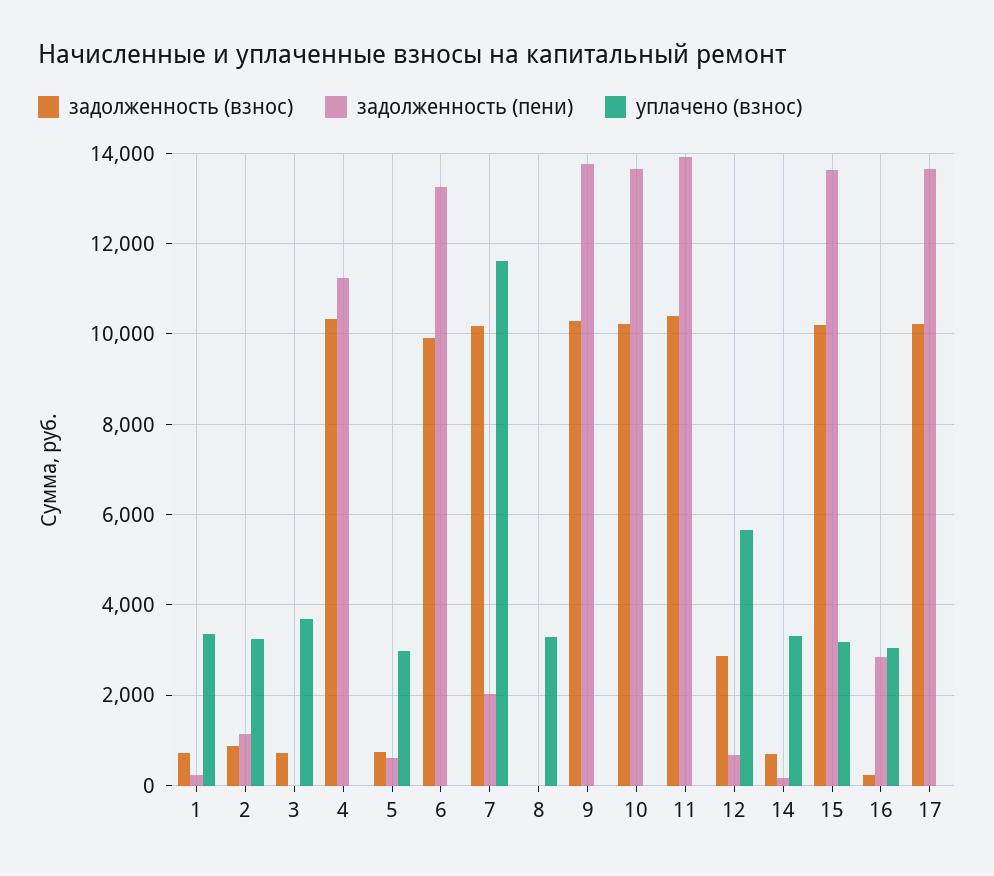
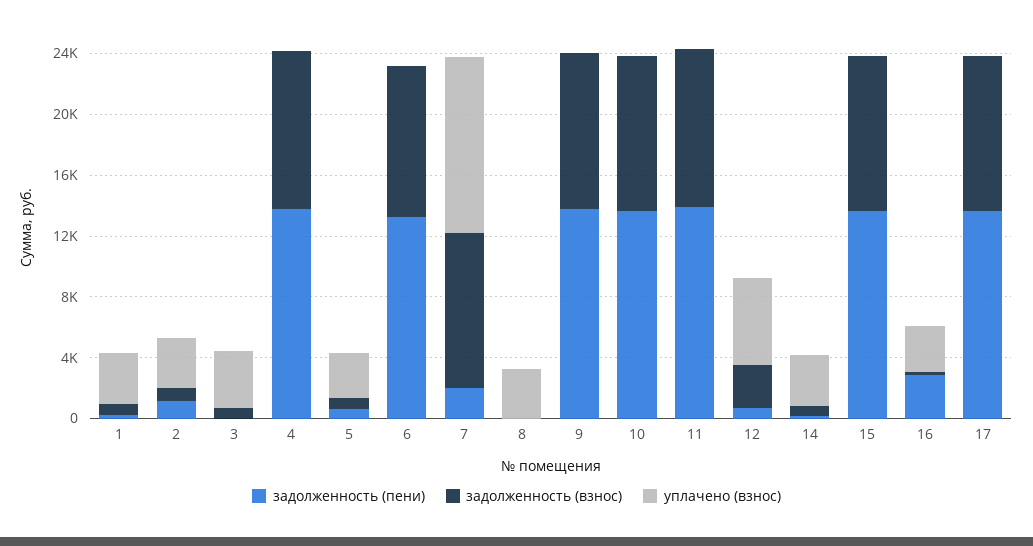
задолженность (пени), 4: 11200 -> 14000
уплачено (взнос), 15: 3200 -> 0

